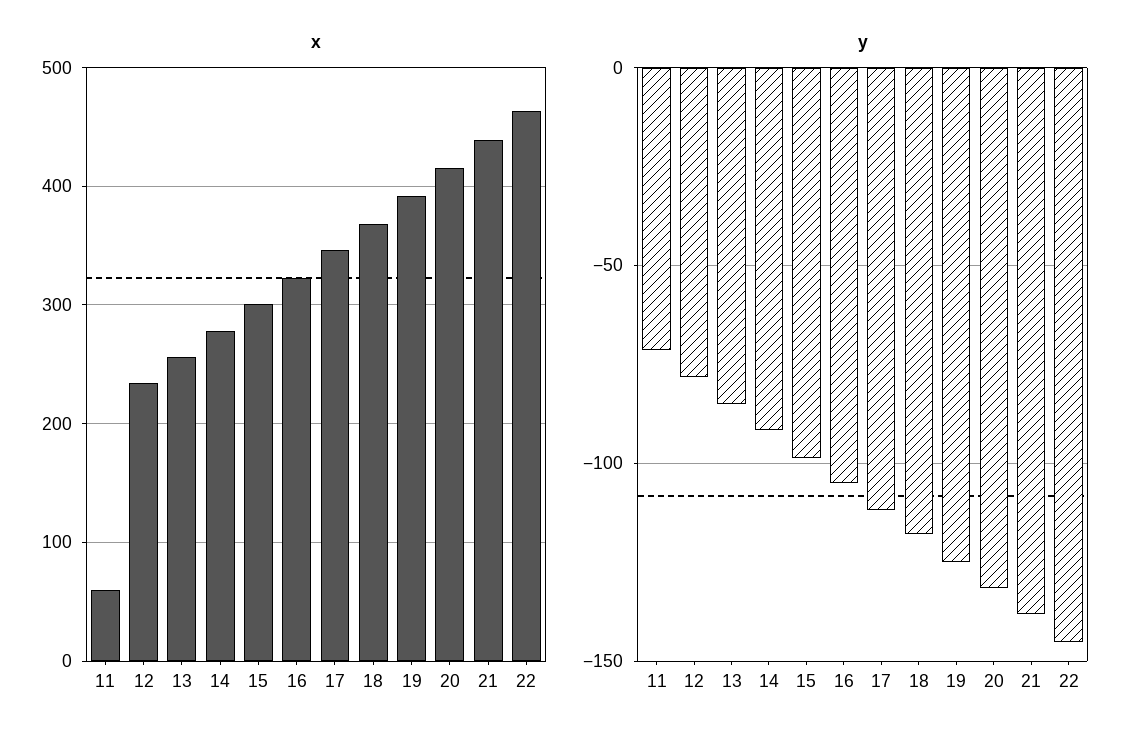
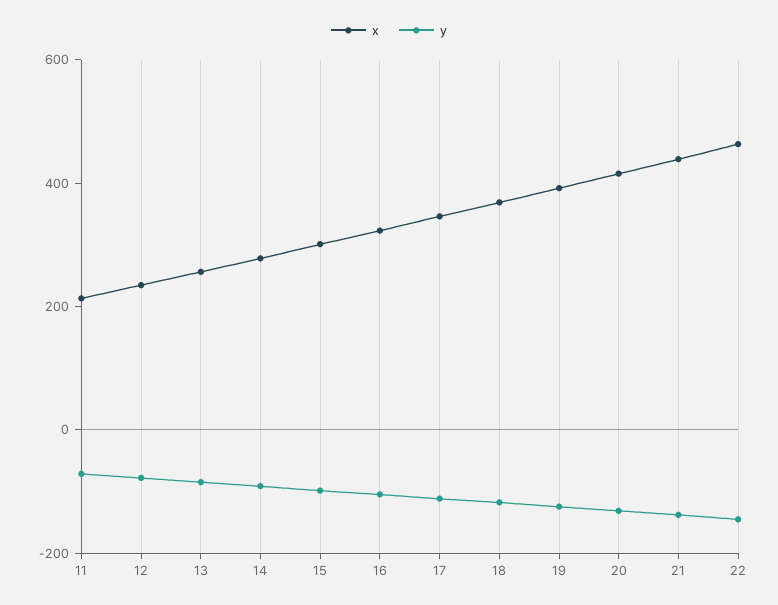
x, 11: 60 -> 200

